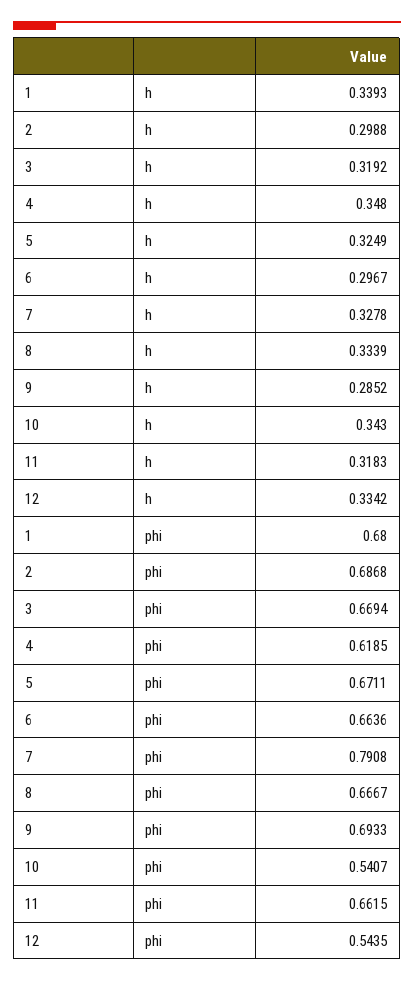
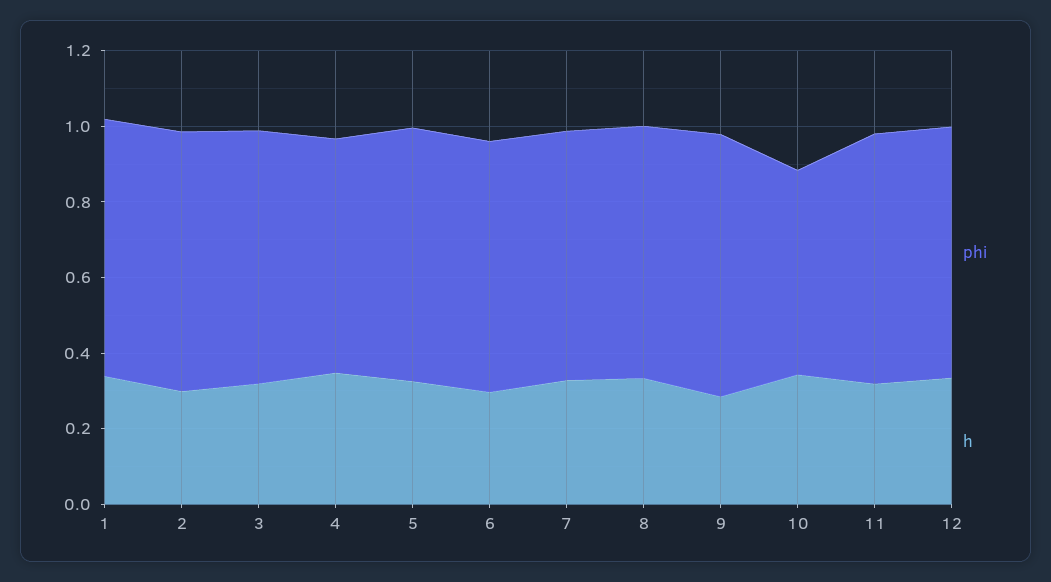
phi, 7: 0.7908 -> 0.65
phi, 12: 0.5435 -> 0.65

